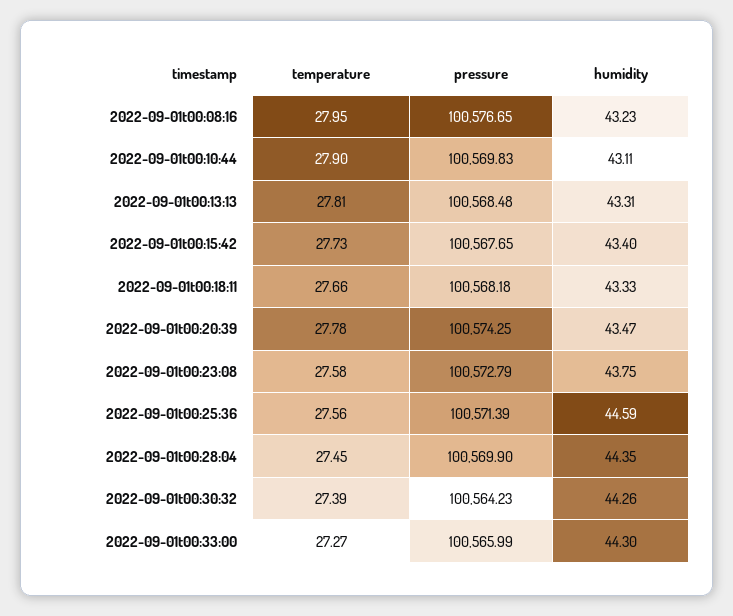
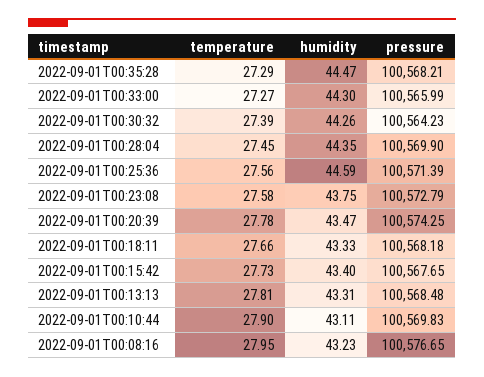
temperature, 2022-09-01T00:35:28: none -> 27.29
humidity, 2022-09-01T00:35:28: none -> 44.47
pressure, 2022-09-01T00:35:28: none -> 100568.21

